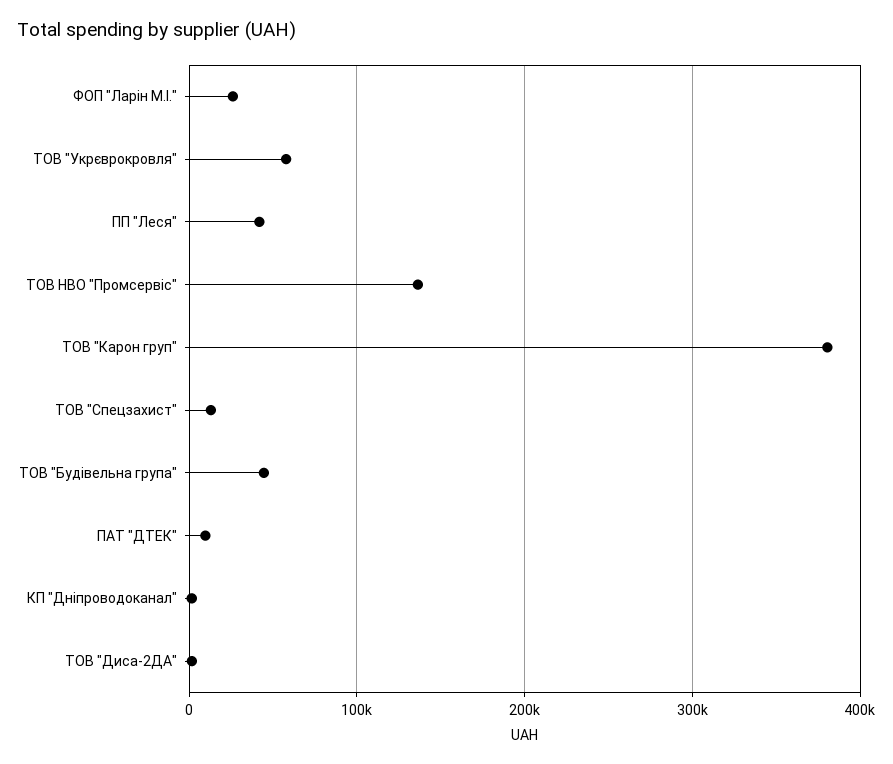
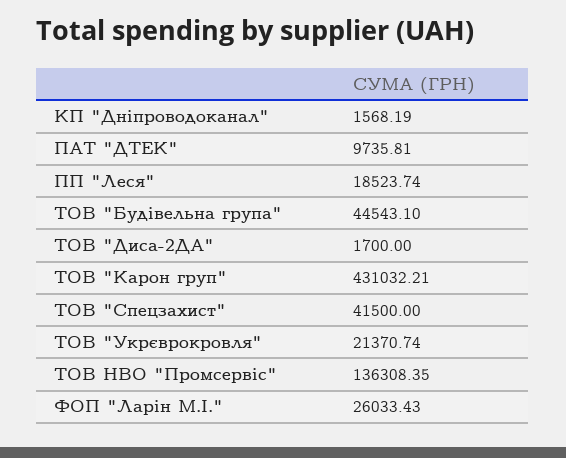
ТОВ "Укрєврокровля": 60000 -> 21370.74
ПП "Леся": 40000 -> 18523.74
ТОВ "Карон груп": 380000 -> 431032.21
ТОВ "Спецзахист": 10000 -> 41500

